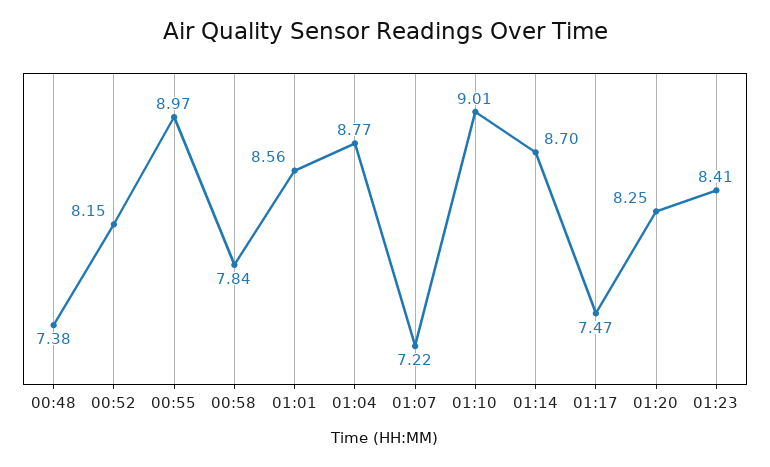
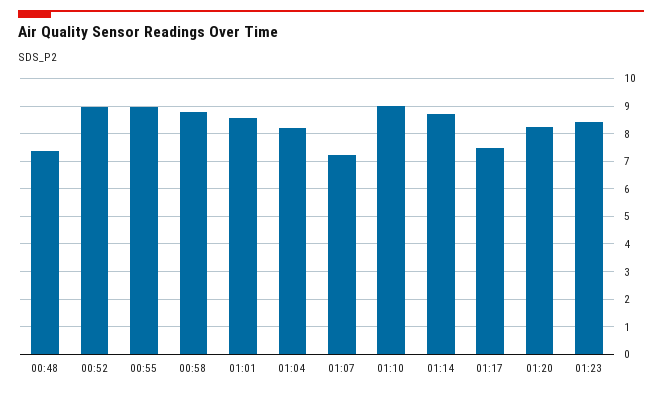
00:52: 8.15 -> 9
00:58: 7.84 -> 8.75
01:04: 8.77 -> 8.25

